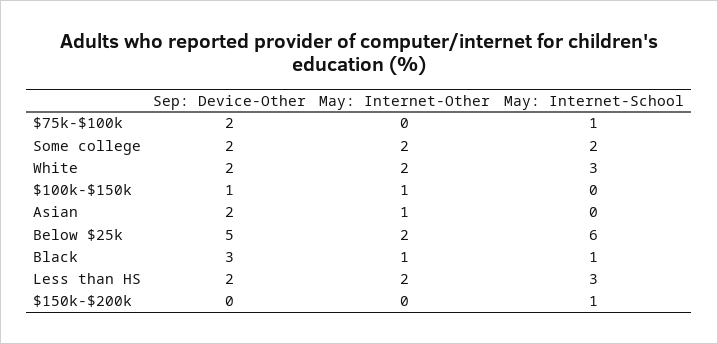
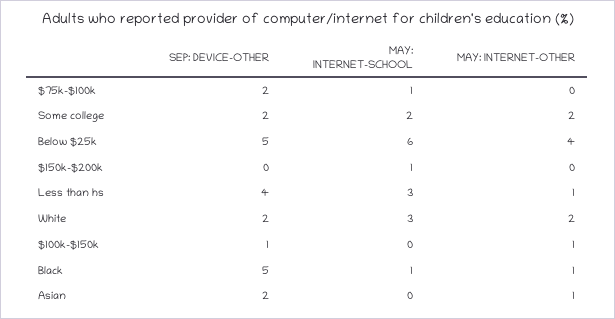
May: Internet-Other, Below $25k: 2 -> 4
Sep: Device-Other, Black: 3 -> 5
Sep: Device-Other, Less than HS: 2 -> 4
May: Internet-Other, Less than HS: 2 -> 1

